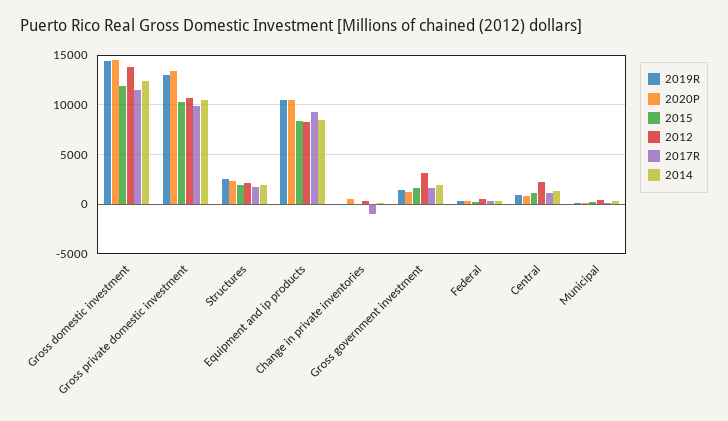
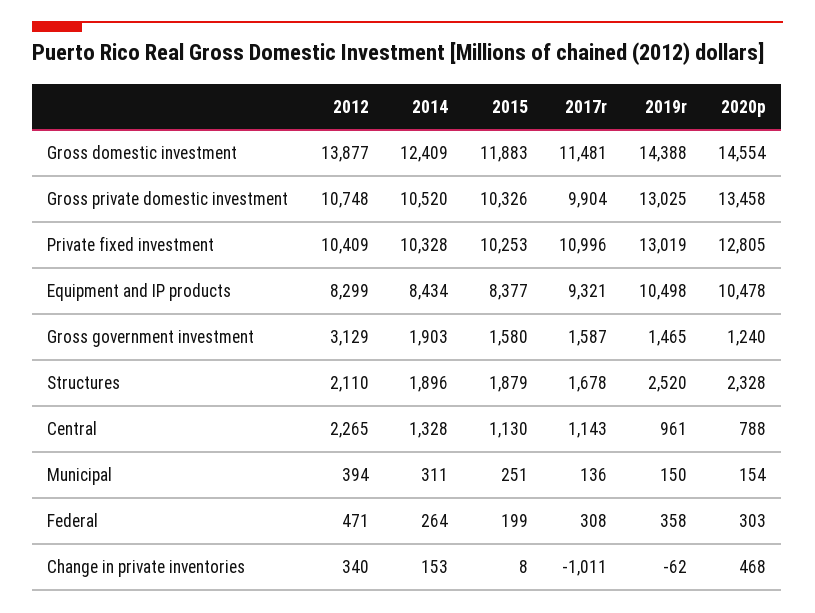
2012, Private fixed investment: none -> 10409
2014, Private fixed investment: none -> 10328
2015, Private fixed investment: none -> 10253
2017R, Private fixed investment: none -> 10996
2019R, Private fixed investment: none -> 13019
2020P, Private fixed investment: none -> 12805

